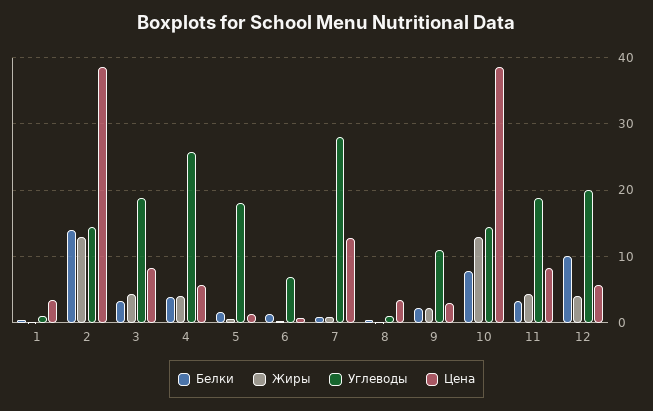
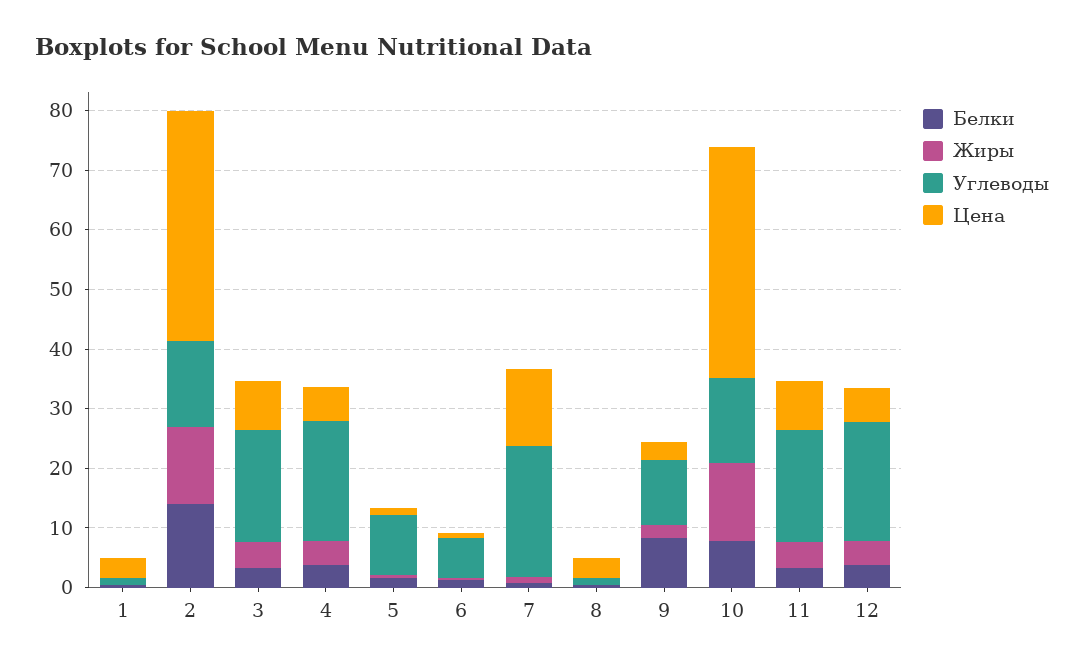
Углеводы, 4: 26 -> 20
Углеводы, 5: 18 -> 10
Углеводы, 7: 28 -> 22
Белки, 9: 2 -> 8
Белки, 12: 10 -> 4

